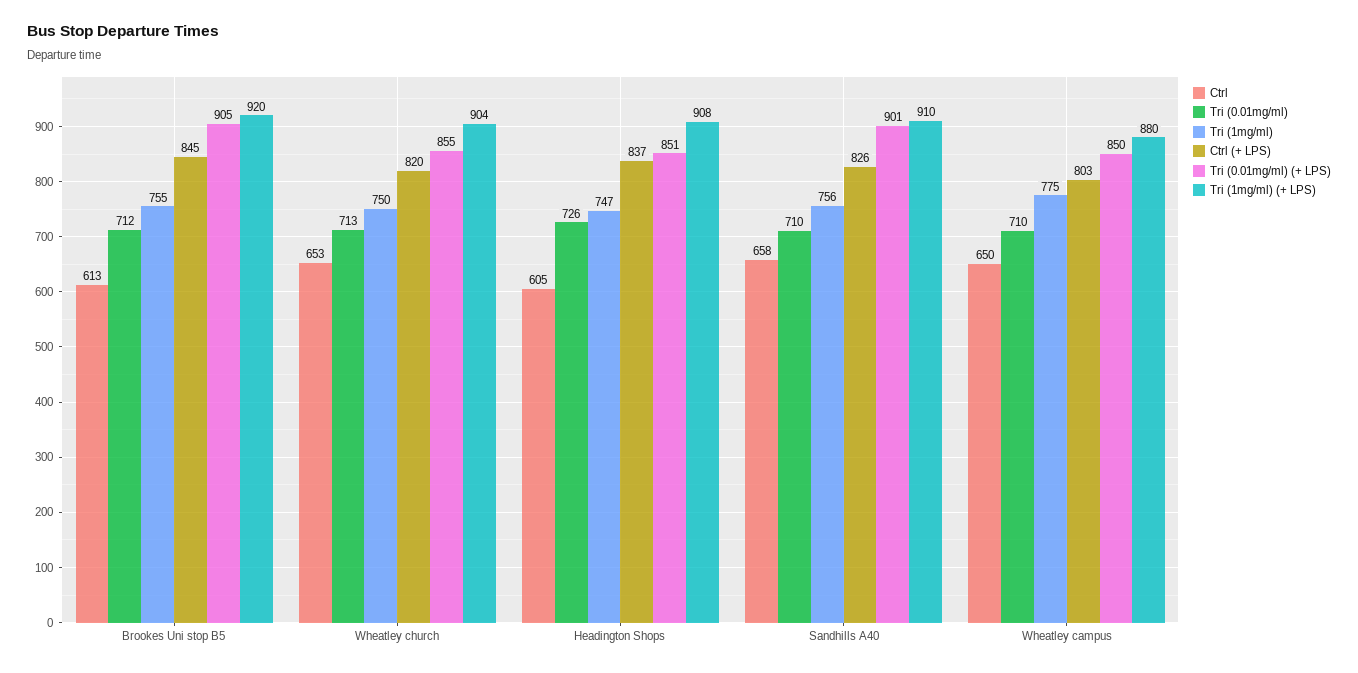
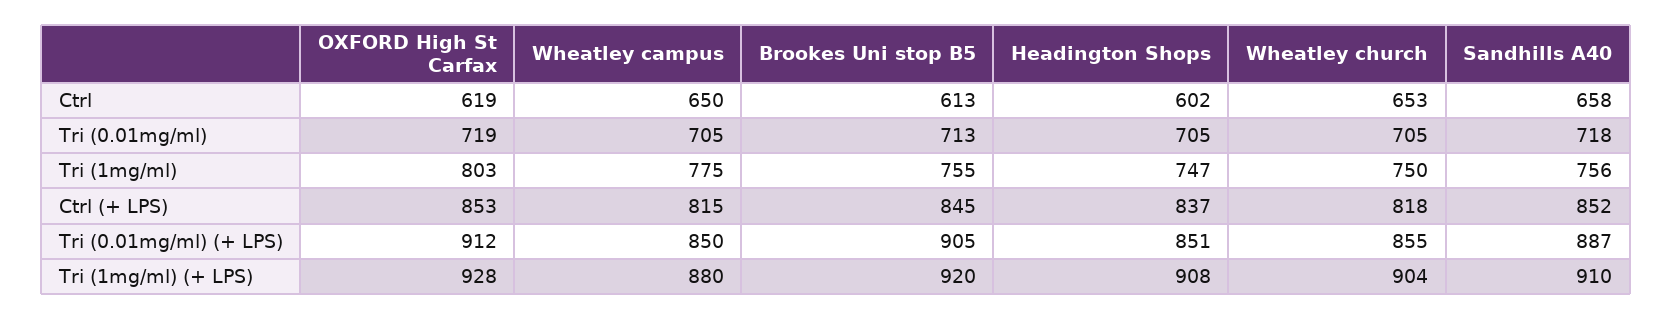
Tri (0.01mg/ml), Brookes Uni stop B5: 712 -> 713
Tri (0.01mg/ml), Wheatley church: 713 -> 705
Ctrl (+ LPS), Wheatley church: 820 -> 818
Ctrl, Headington Shops: 605 -> 602
Tri (0.01mg/ml), Headington Shops: 726 -> 705
Tri (0.01mg/ml), Sandhills A40: 710 -> 718
Ctrl (+ LPS), Sandhills A40: 826 -> 852
Tri (0.01mg/ml) (+ LPS), Sandhills A40: 901 -> 887
Tri (0.01mg/ml), Wheatley campus: 710 -> 705
Ctrl (+ LPS), Wheatley campus: 803 -> 815
Ctrl, OXFORD High St Carfax: none -> 619
Tri (0.01mg/ml), OXFORD High St Carfax: none -> 719
Tri (1mg/ml), OXFORD High St Carfax: none -> 803
Ctrl (+ LPS), OXFORD High St Carfax: none -> 853
Tri (0.01mg/ml) (+ LPS), OXFORD High St Carfax: none -> 912
Tri (1mg/ml) (+ LPS), OXFORD High St Carfax: none -> 928

